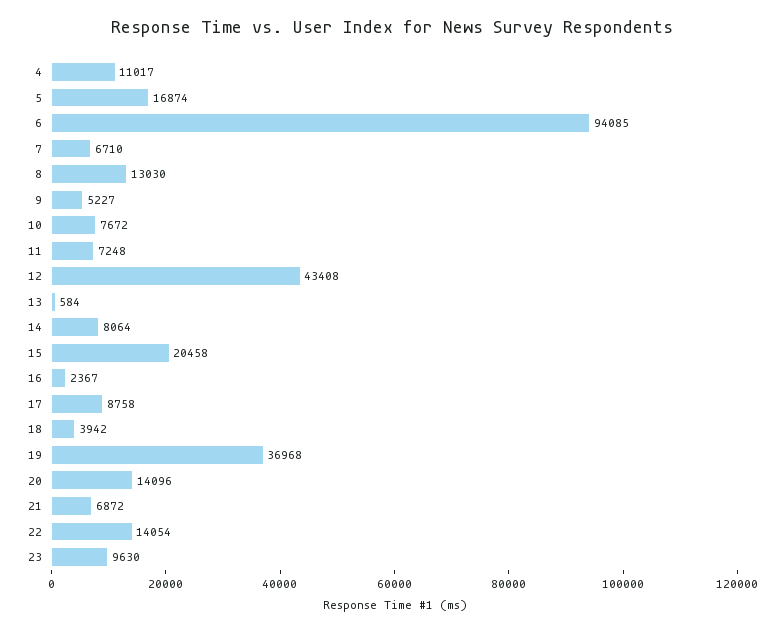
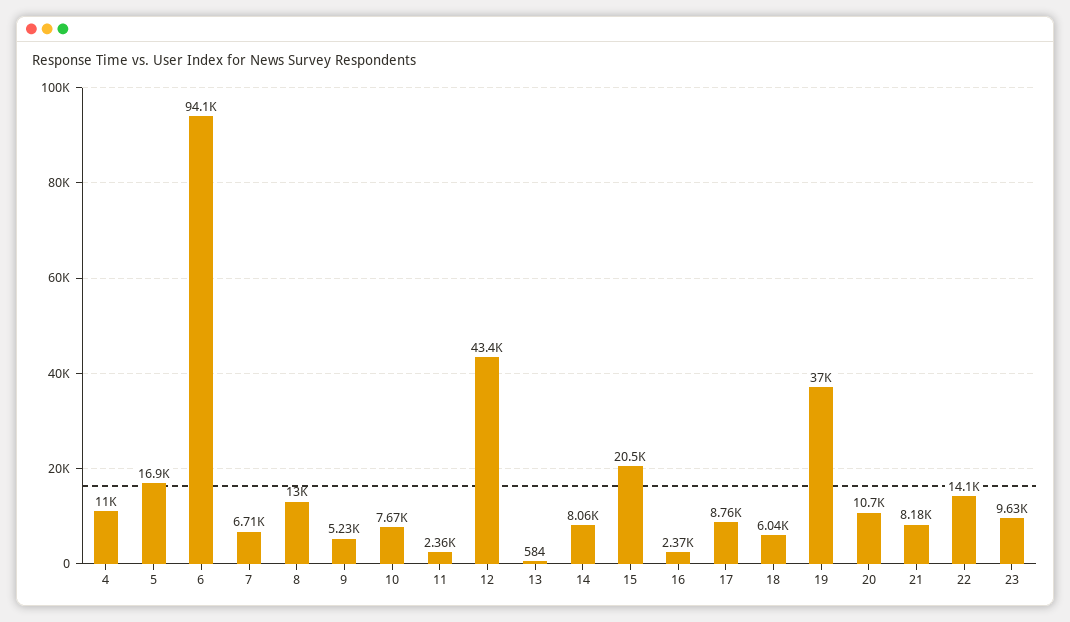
11: 7248 -> 2360
18: 3942 -> 6040
20: 14096 -> 10700
21: 6872 -> 8180

